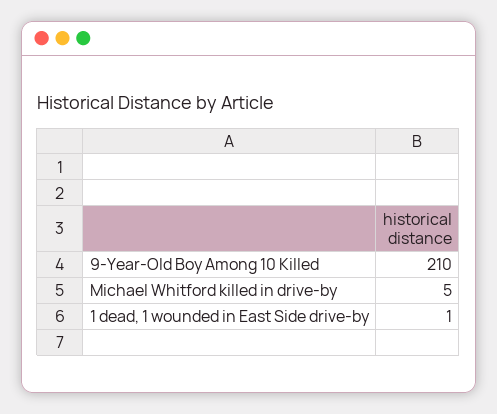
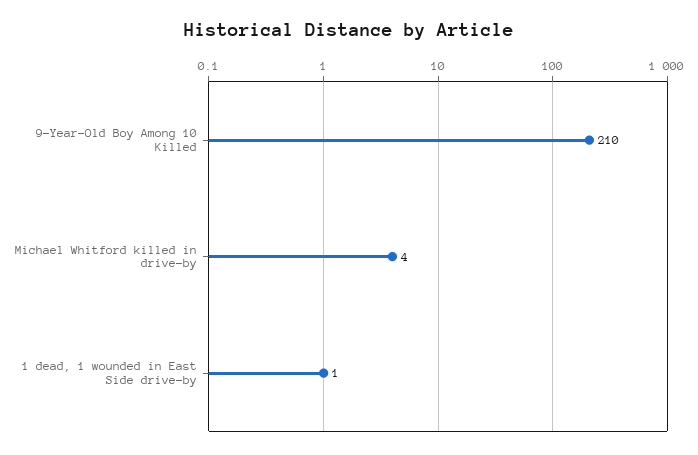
Michael Whitford killed in drive-by: 5 -> 4

